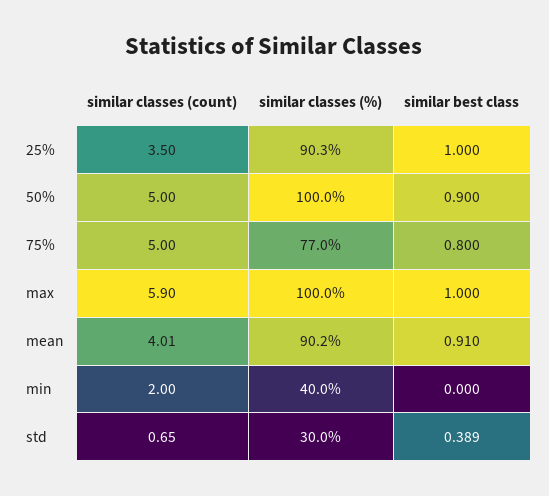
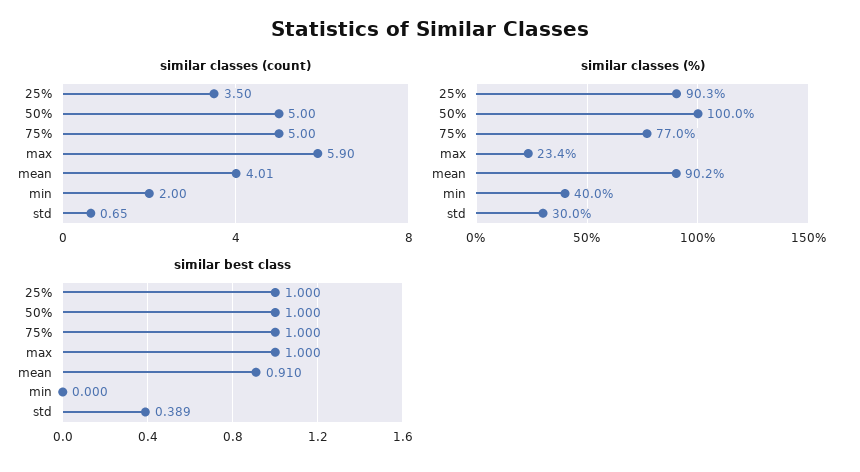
similar best class, 50%: 0.9 -> 1
similar best class, 75%: 0.8 -> 1
similar classes (%), max: 100 -> 23.4

